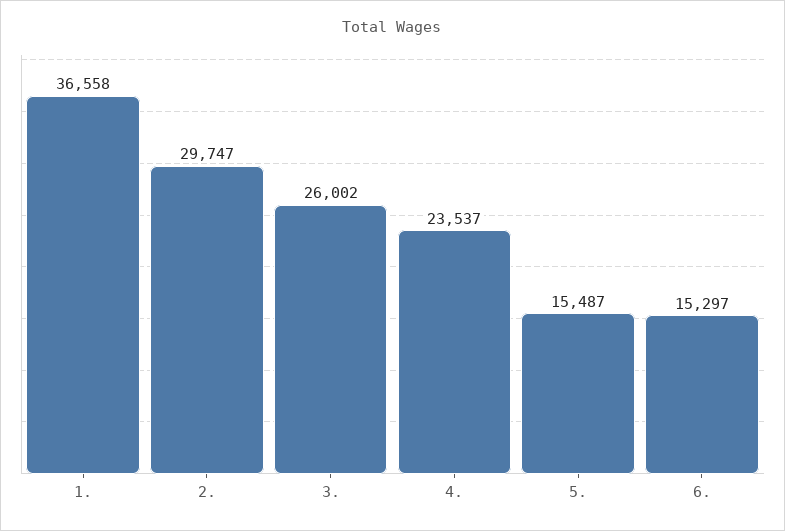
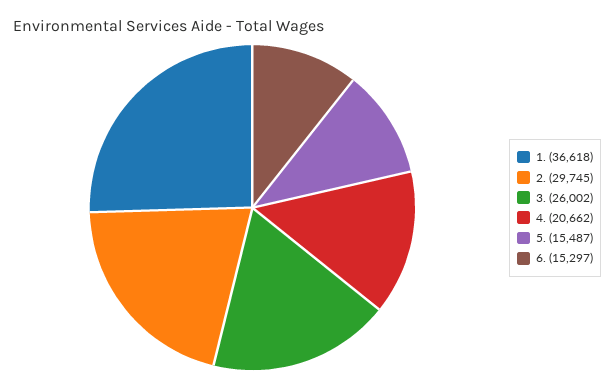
1.: 36558 -> 36618
2.: 29747 -> 29745
4.: 23537 -> 20662

